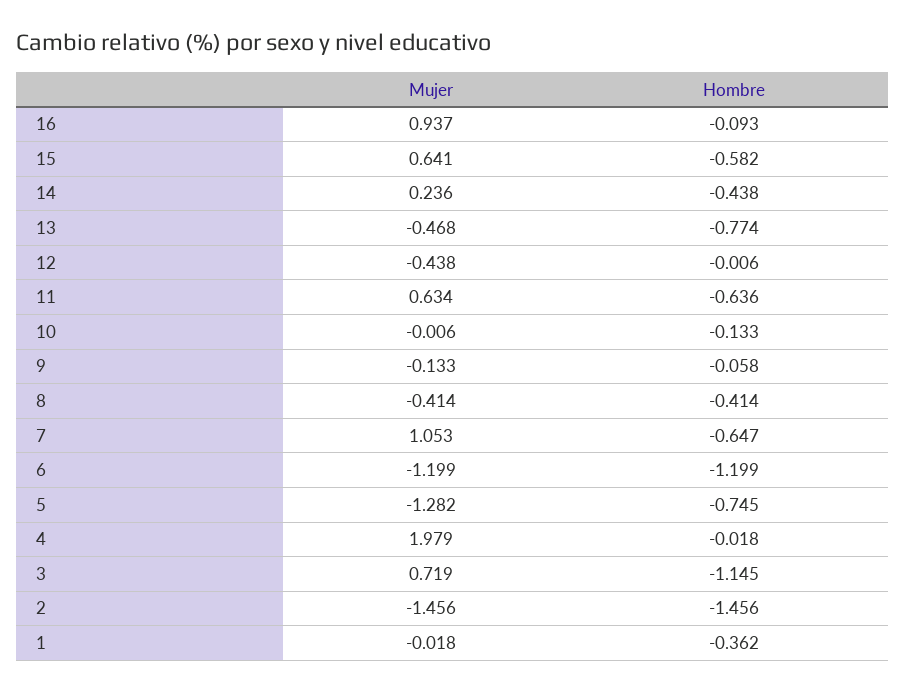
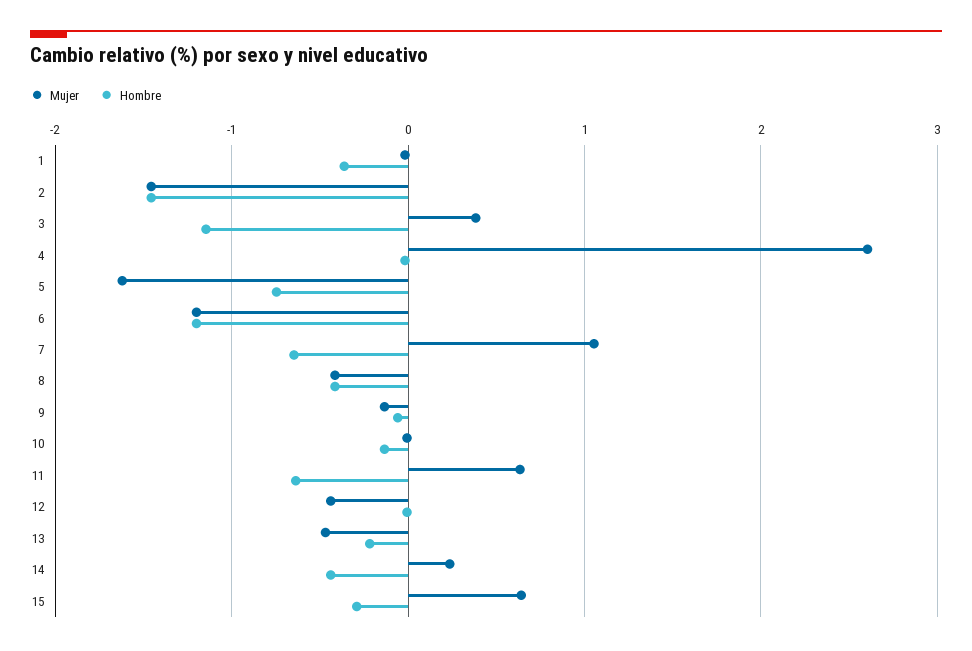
Mujer, 16: 0.937 -> none
Hombre, 16: -0.093 -> none
Hombre, 15: -0.582 -> -0.3
Hombre, 13: -0.774 -> -0.2
Mujer, 5: -1.282 -> -1.6
Mujer, 4: 1.979 -> 2.6
Mujer, 3: 0.719 -> 0.4

